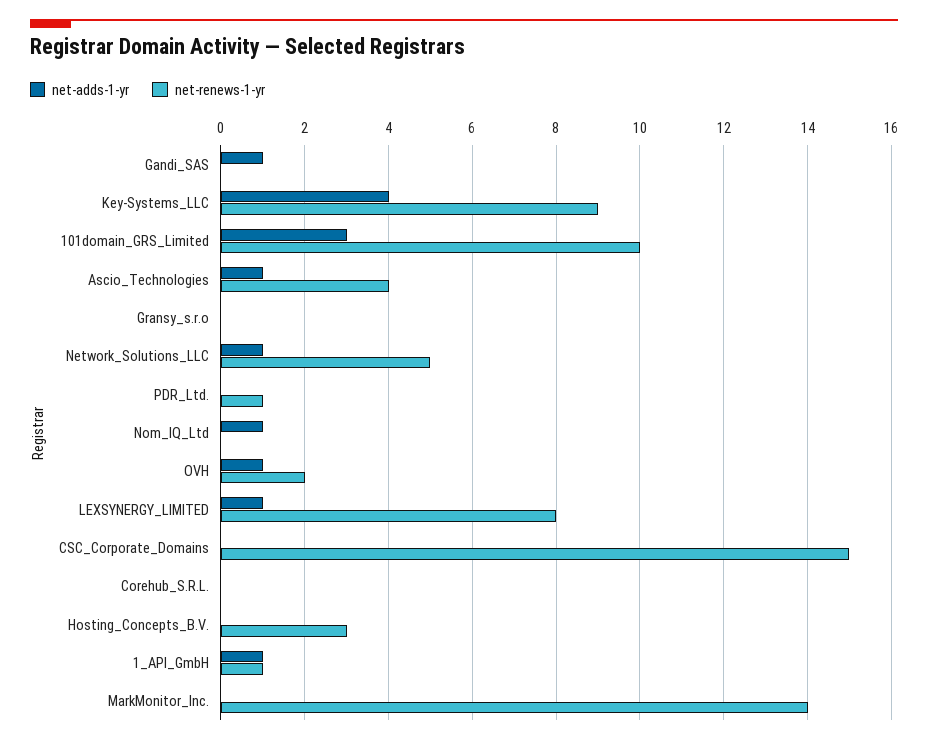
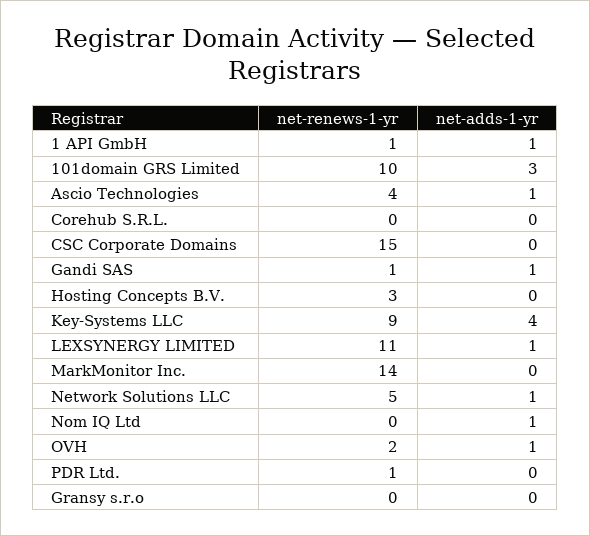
net-renews-1-yr, Gandi_SAS: 0 -> 1
net-renews-1-yr, LEXSYNERGY_LIMITED: 8 -> 11

